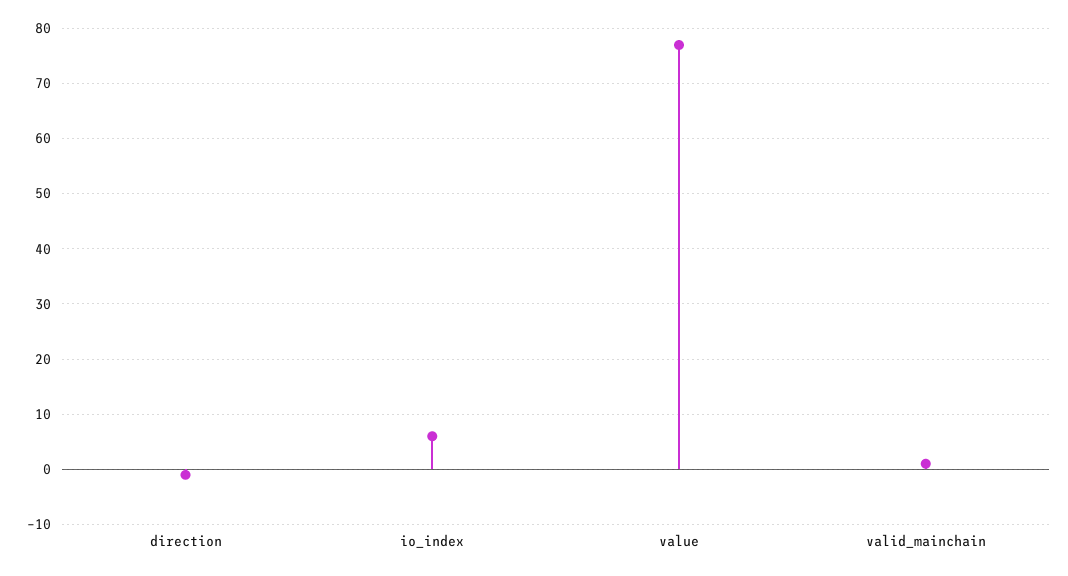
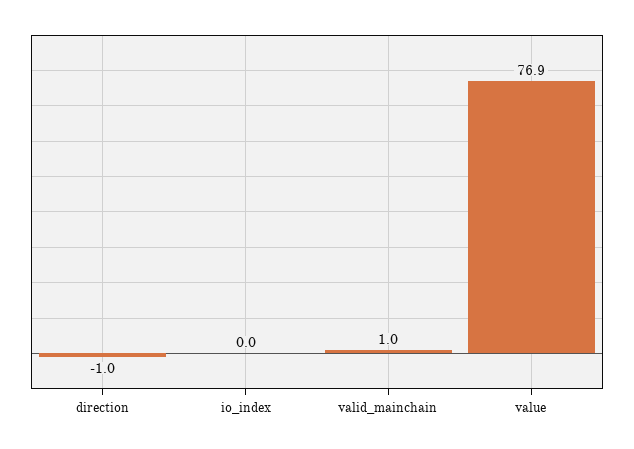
io_index: 6 -> 0

